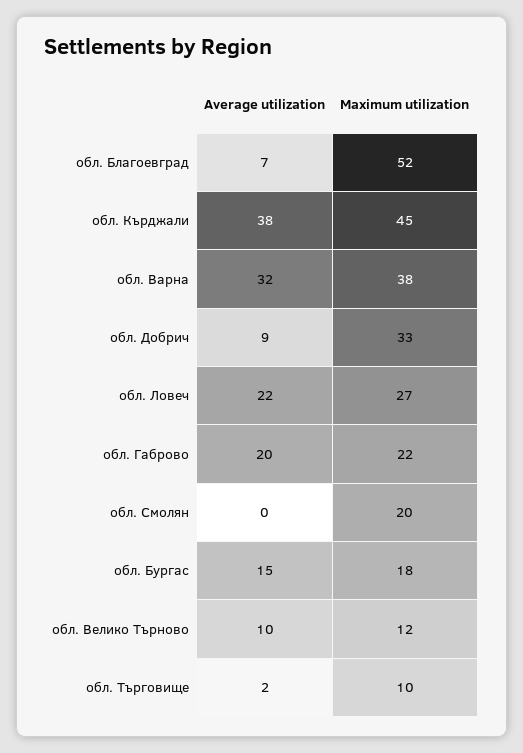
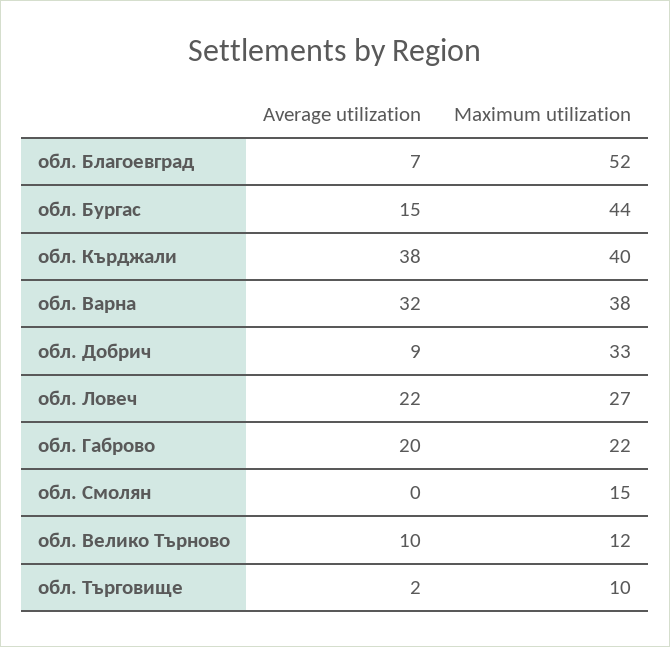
Maximum utilization, обл. Кърджали: 45 -> 40
Maximum utilization, обл. Смолян: 20 -> 15
Maximum utilization, обл. Бургас: 18 -> 44

